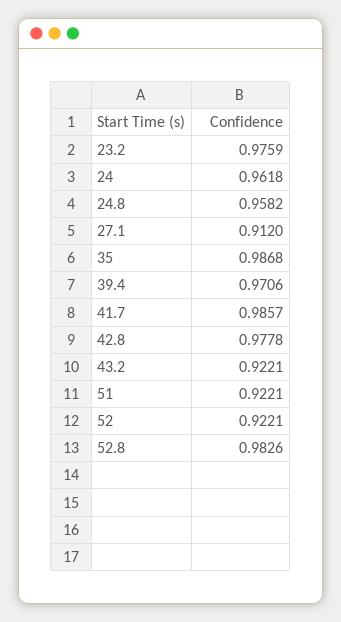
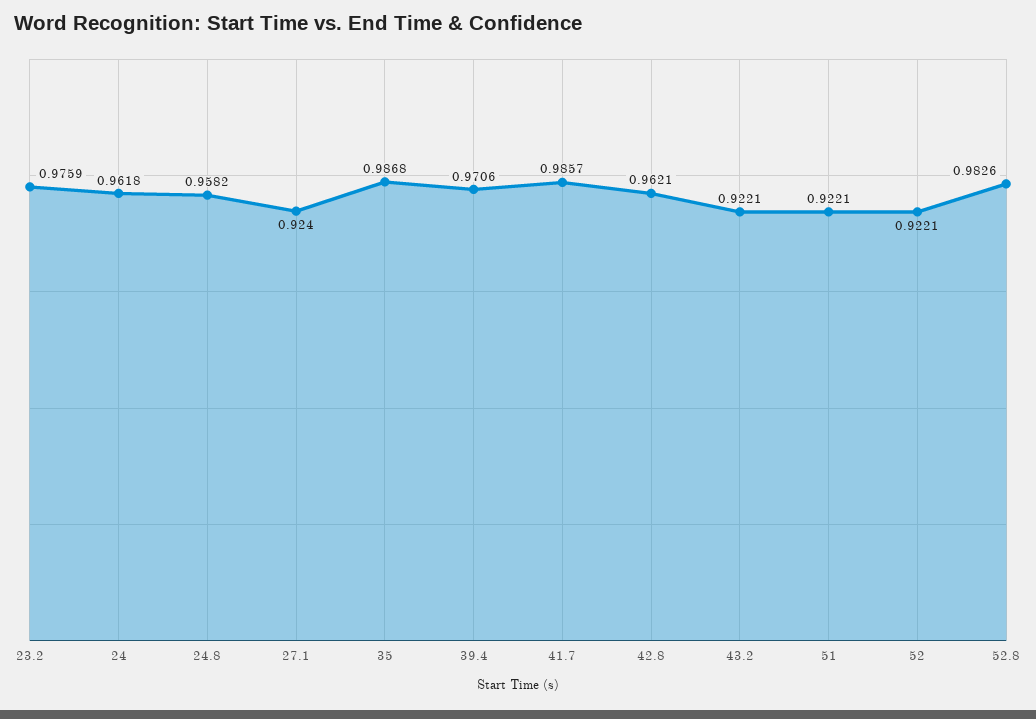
27.1: 0.912 -> 0.924
42.8: 0.9778 -> 0.9621

